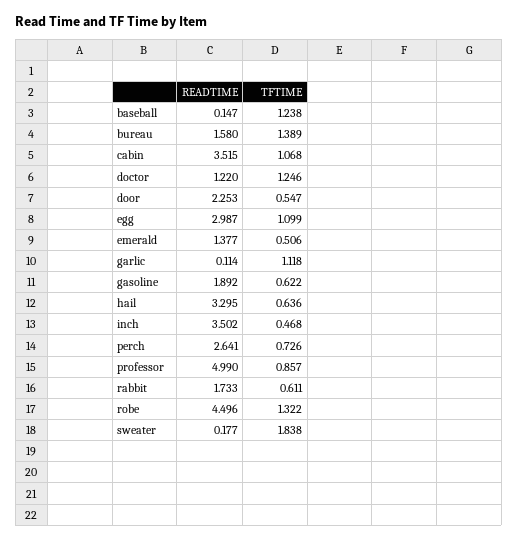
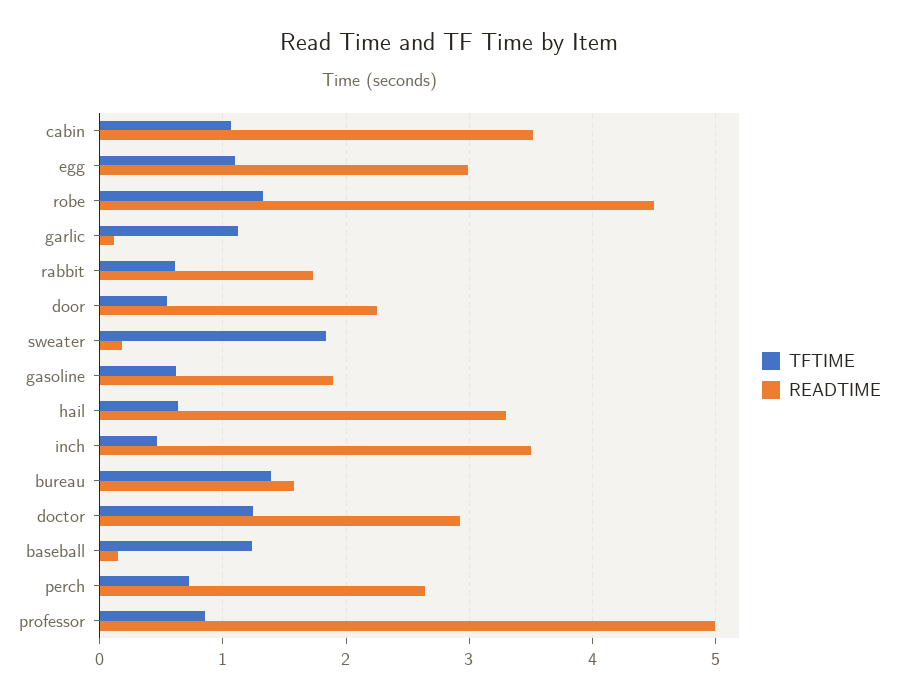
READTIME, doctor: 1.22 -> 2.9
READTIME, emerald: 1.377 -> none
TFTIME, emerald: 0.506 -> none

